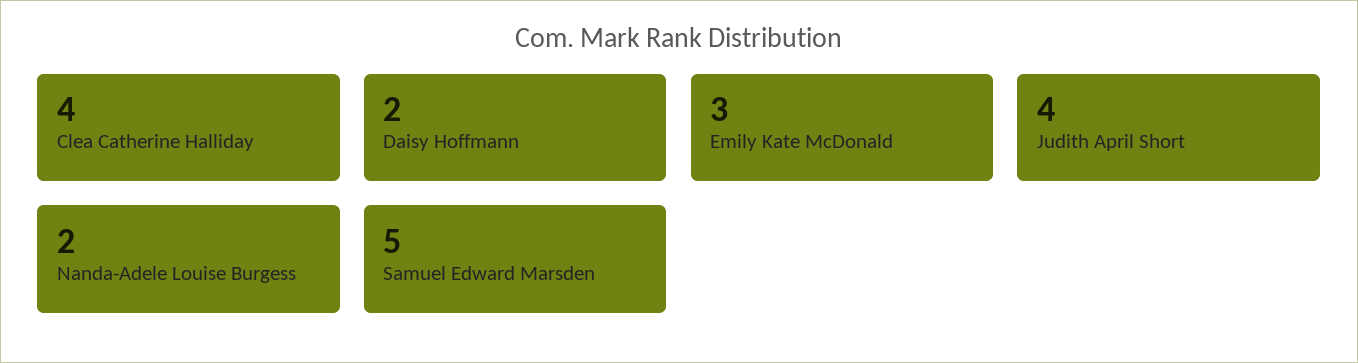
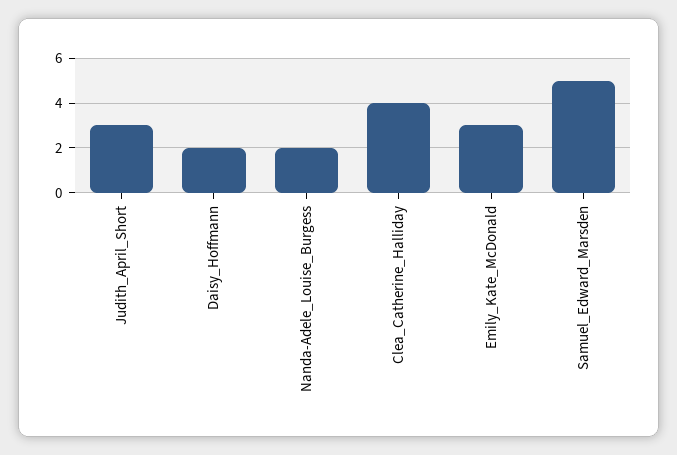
Judith April Short: 4 -> 3

